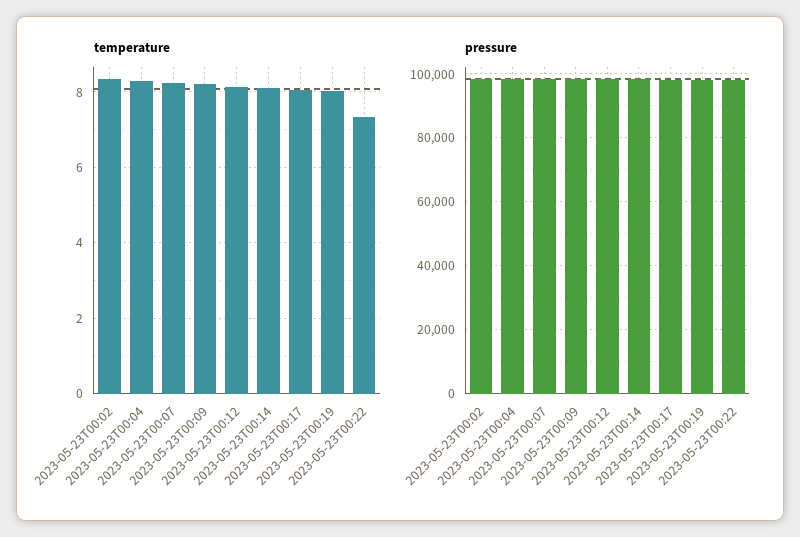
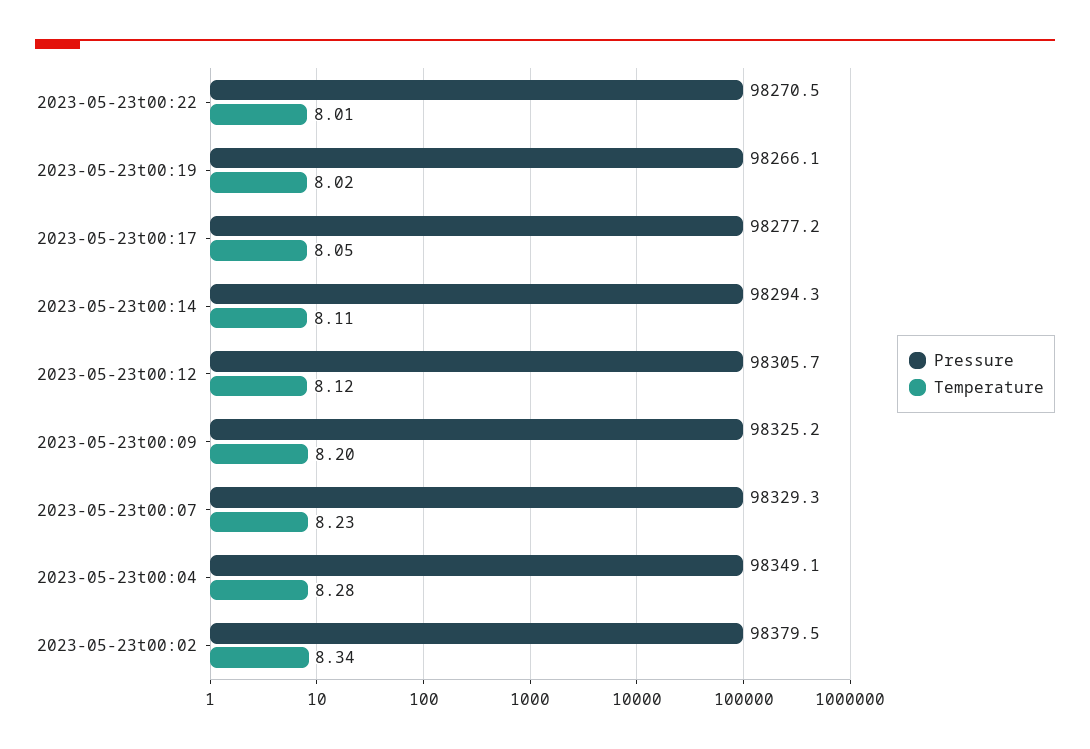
temperature, 2023-05-23T00:22: 7.4 -> 8.01

